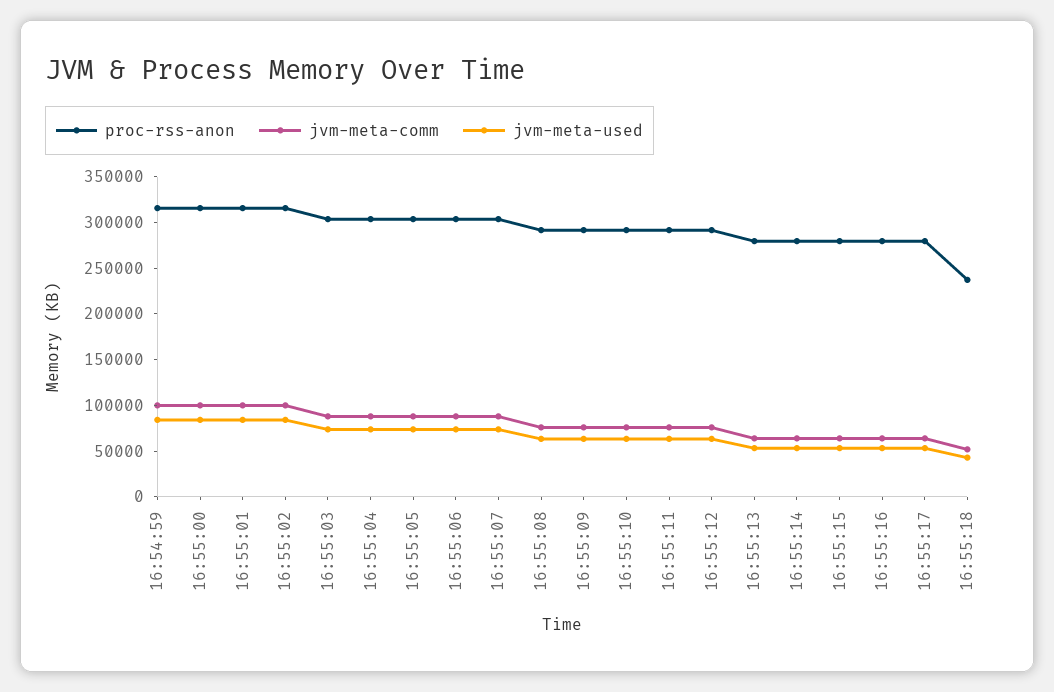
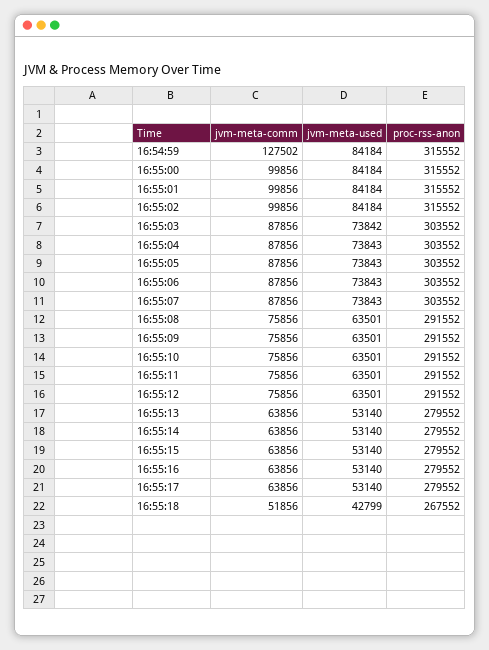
jvm-meta-comm, 16:54:59: 100000 -> 127502
proc-rss-anon, 16:55:18: 240000 -> 267552

